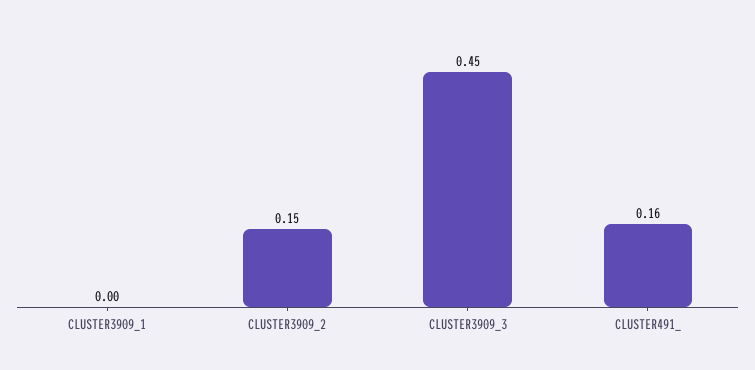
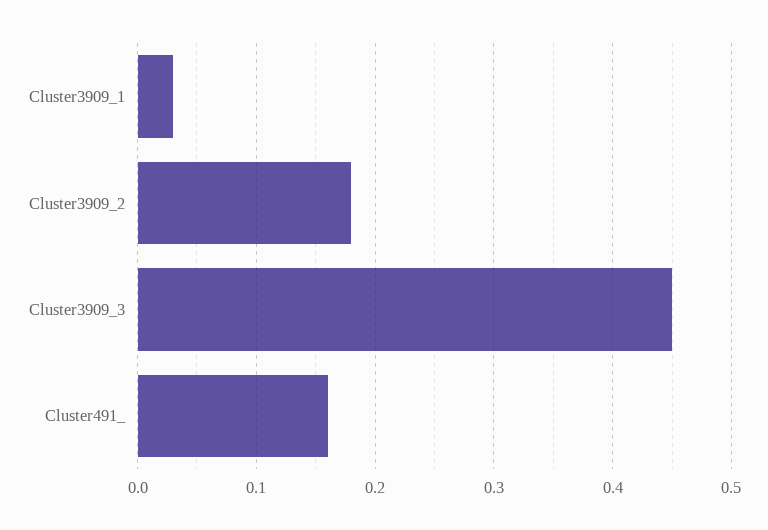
CLUSTER3909_1: 0 -> 0.03
CLUSTER3909_2: 0.15 -> 0.18

